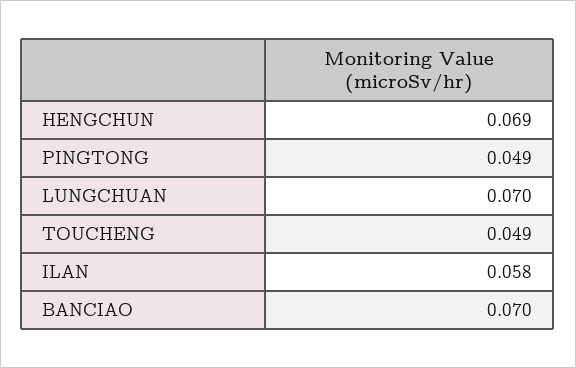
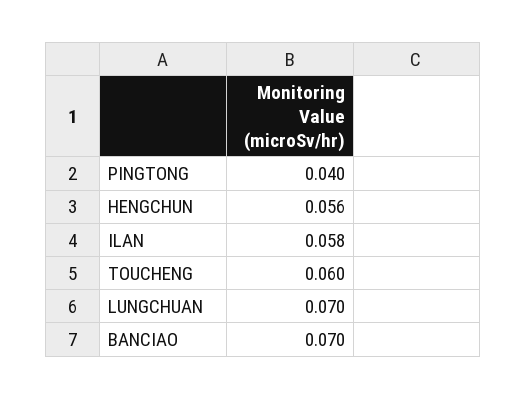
HENGCHUN: 0.069 -> 0.056
PINGTONG: 0.049 -> 0.04
TOUCHENG: 0.049 -> 0.06

